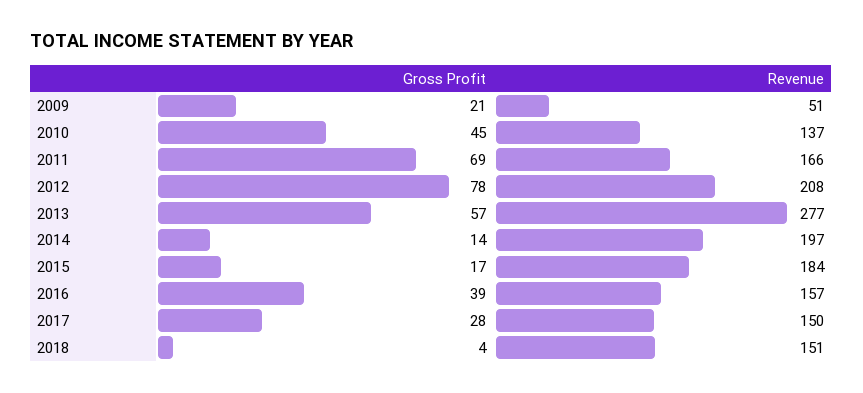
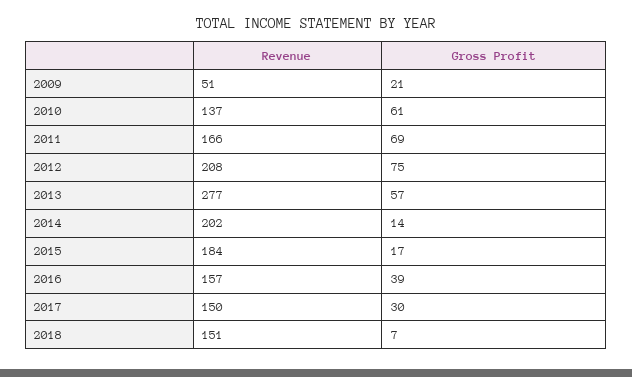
Gross Profit, 2010: 45 -> 61
Gross Profit, 2012: 78 -> 75
Revenue, 2014: 197 -> 202
Gross Profit, 2017: 28 -> 30
Gross Profit, 2018: 4 -> 7

